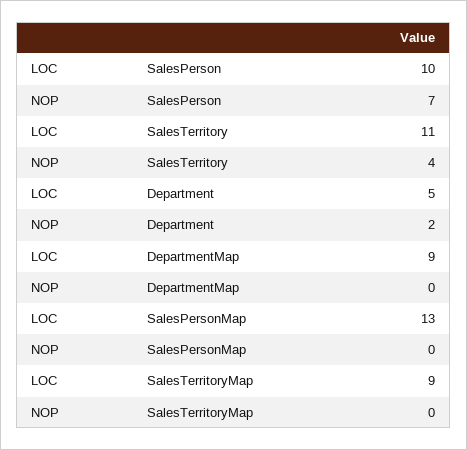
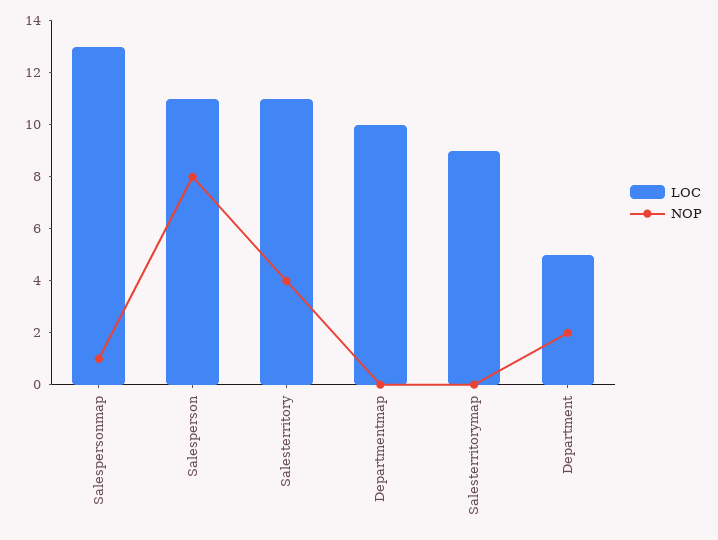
LOC, SalesPerson: 10 -> 11
NOP, SalesPerson: 7 -> 8
LOC, DepartmentMap: 9 -> 10
NOP, SalesPersonMap: 0 -> 1

